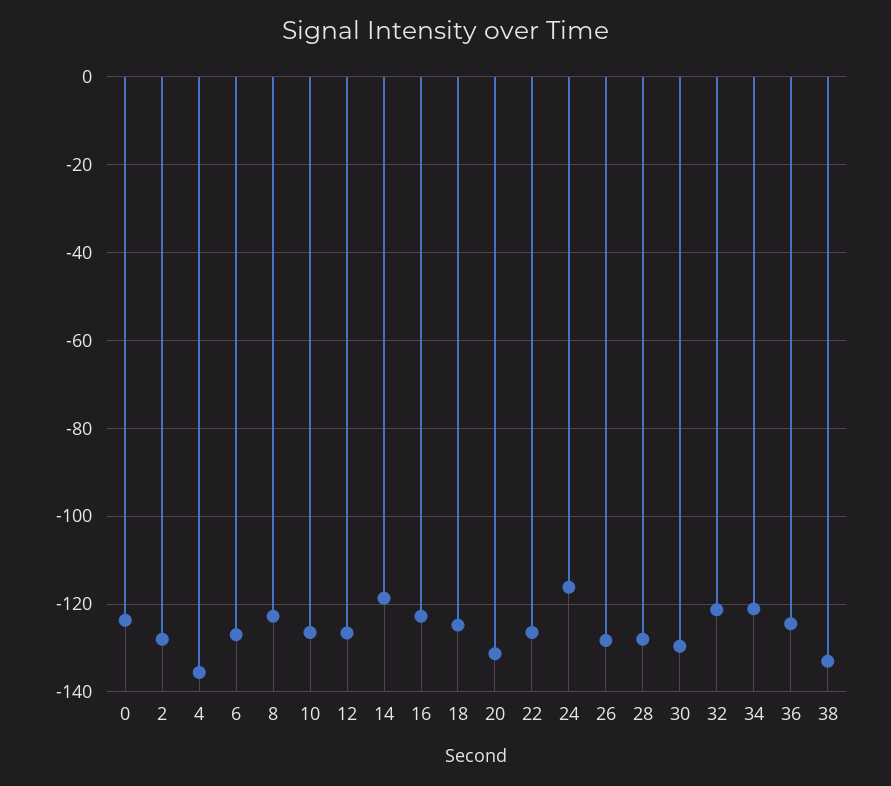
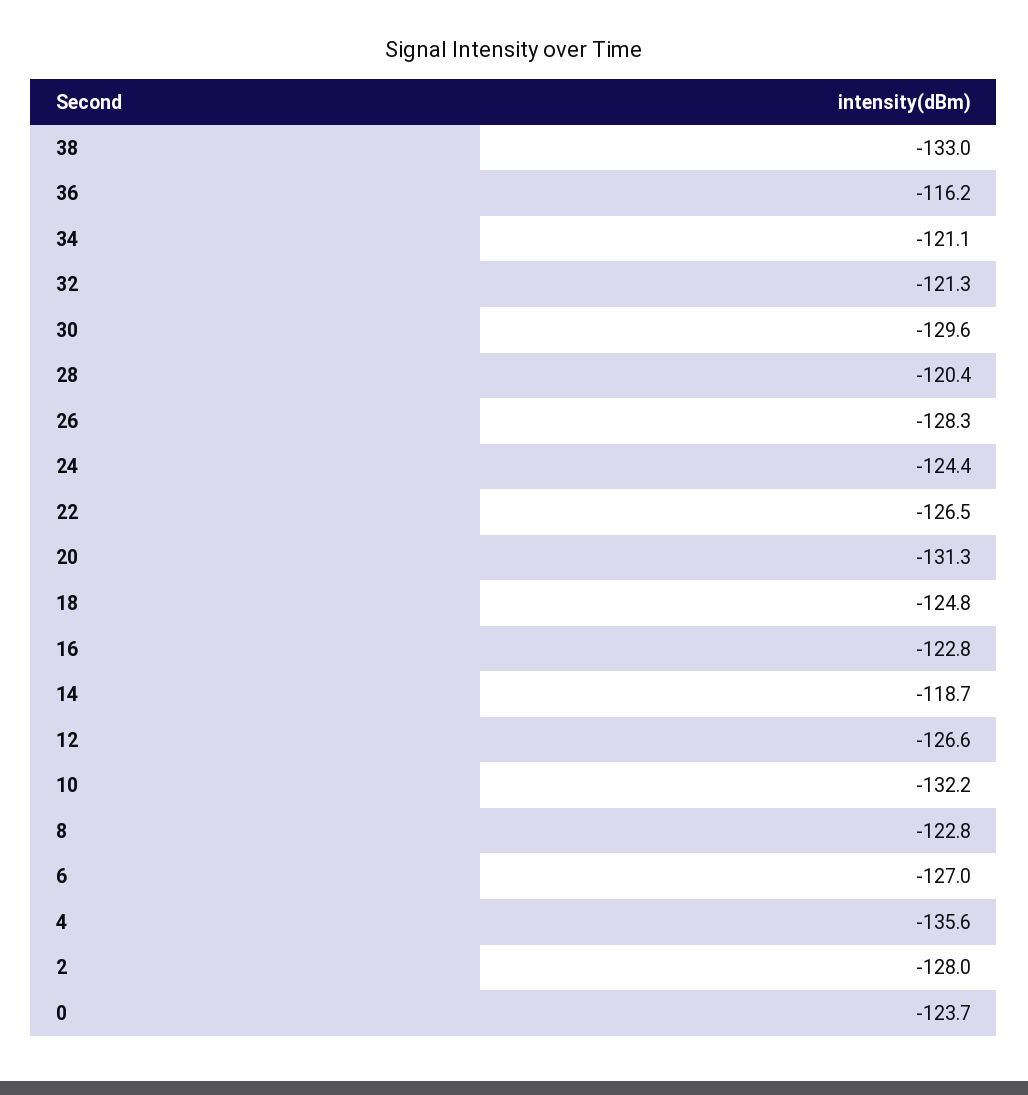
10: -126 -> -132.2
24: -116 -> -124.4
28: -128 -> -120.4
36: -124 -> -116.2

